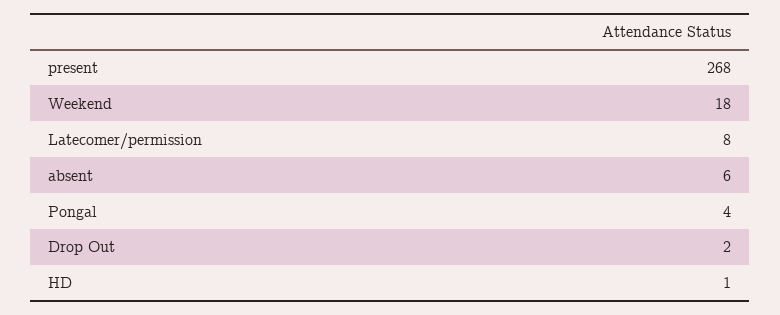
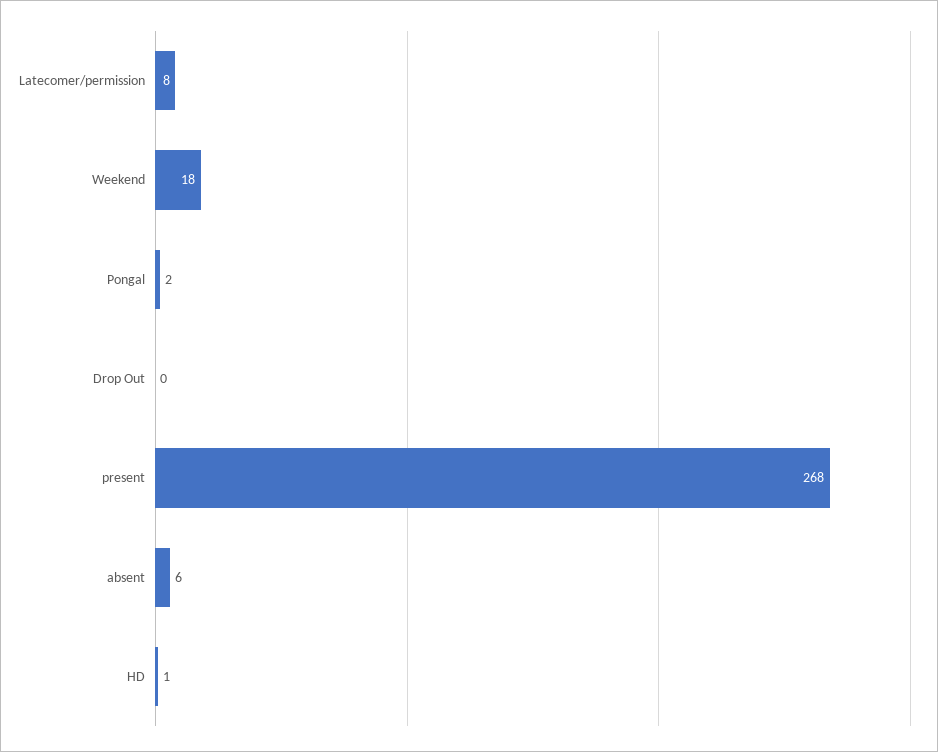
Pongal: 4 -> 2
Drop Out: 2 -> 0

